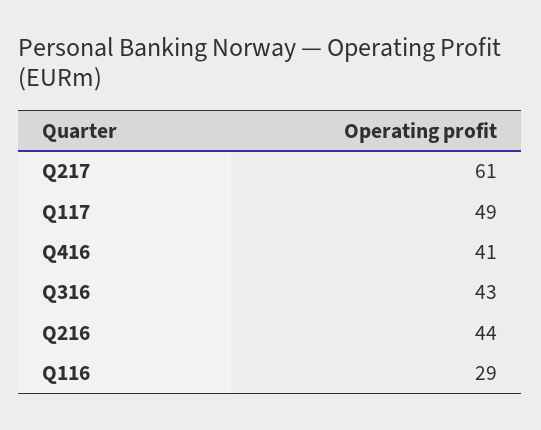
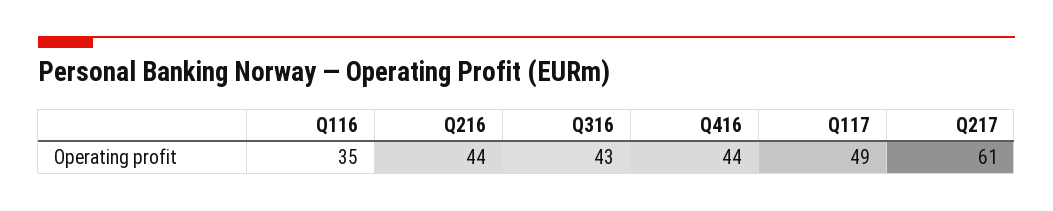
Q416: 41 -> 44
Q116: 29 -> 35

